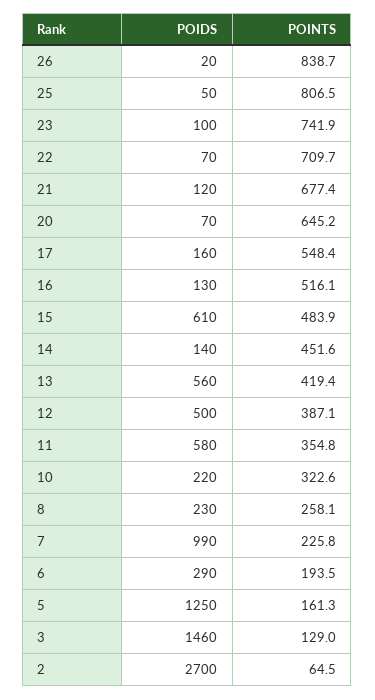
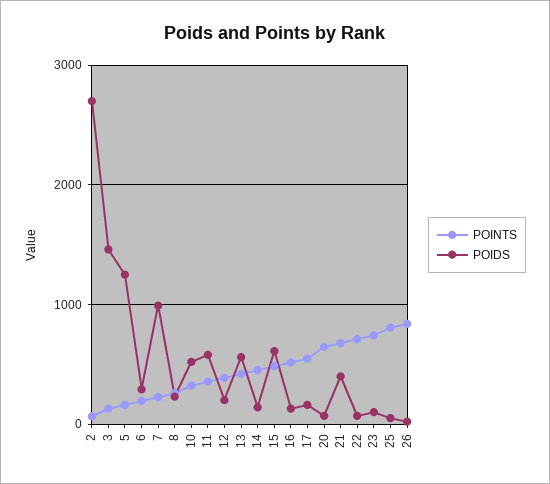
POIDS, 21: 120 -> 400
POIDS, 12: 500 -> 200
POIDS, 10: 220 -> 500

